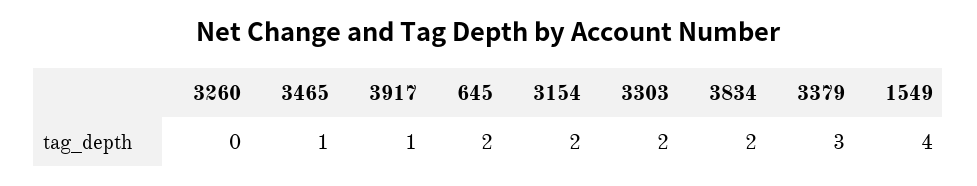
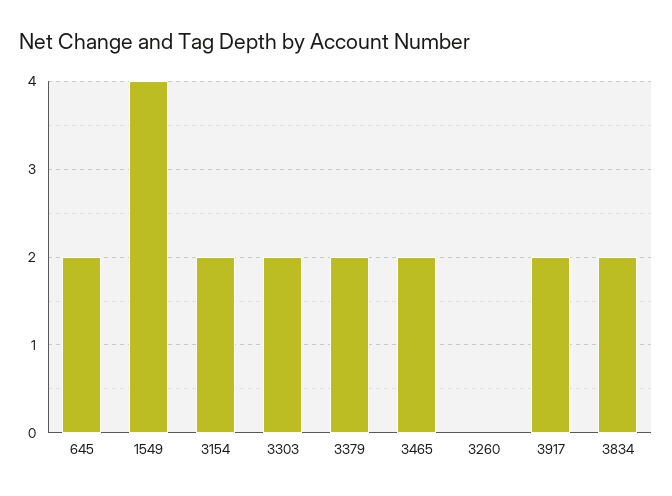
3465: 1 -> 2
3917: 1 -> 2
3379: 3 -> 2

